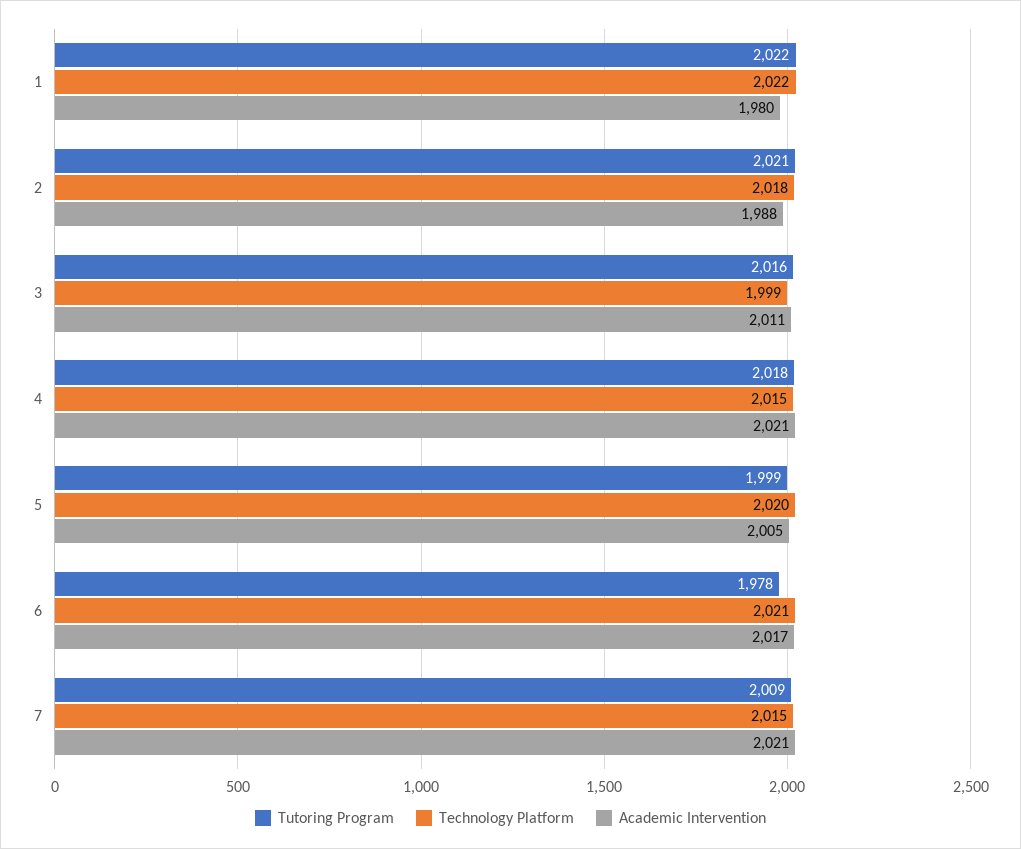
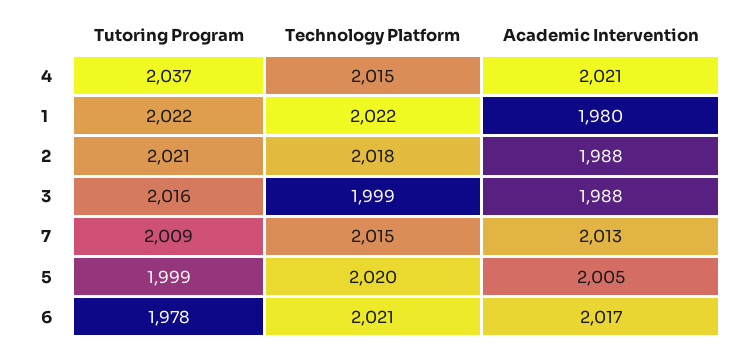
Academic Intervention, 3: 2011 -> 1988
Tutoring Program, 4: 2018 -> 2037
Academic Intervention, 7: 2021 -> 2013

